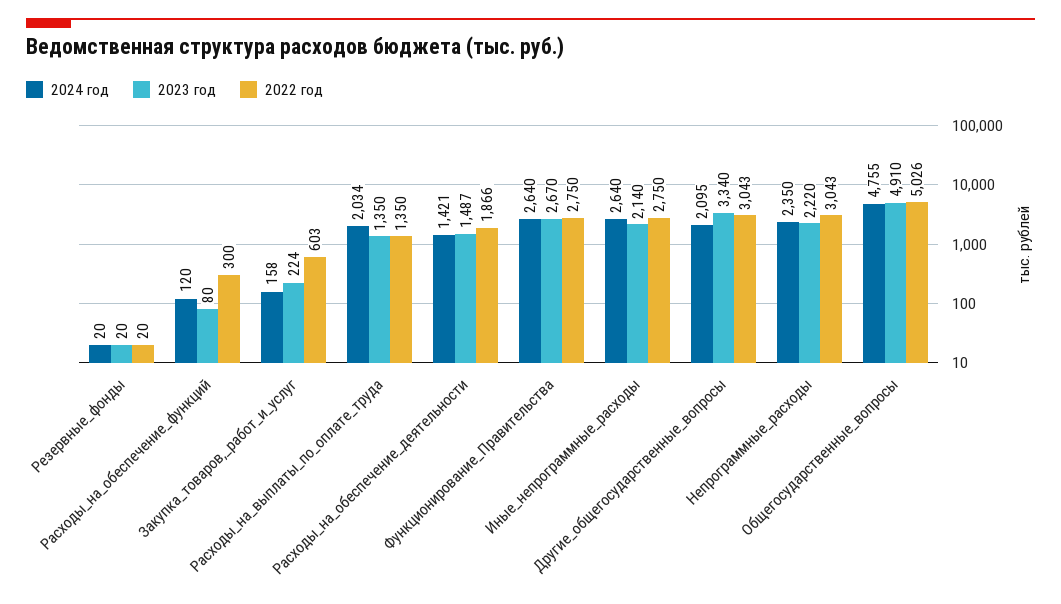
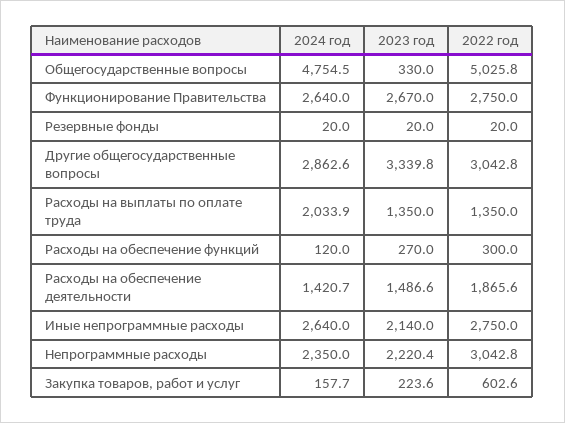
2023 год, Расходы_на_обеспечение_функций: 80 -> 270
2024 год, Другие_общегосударственные_вопросы: 2095 -> 2862.6
2023 год, Общегосударственные_вопросы: 4910 -> 330

